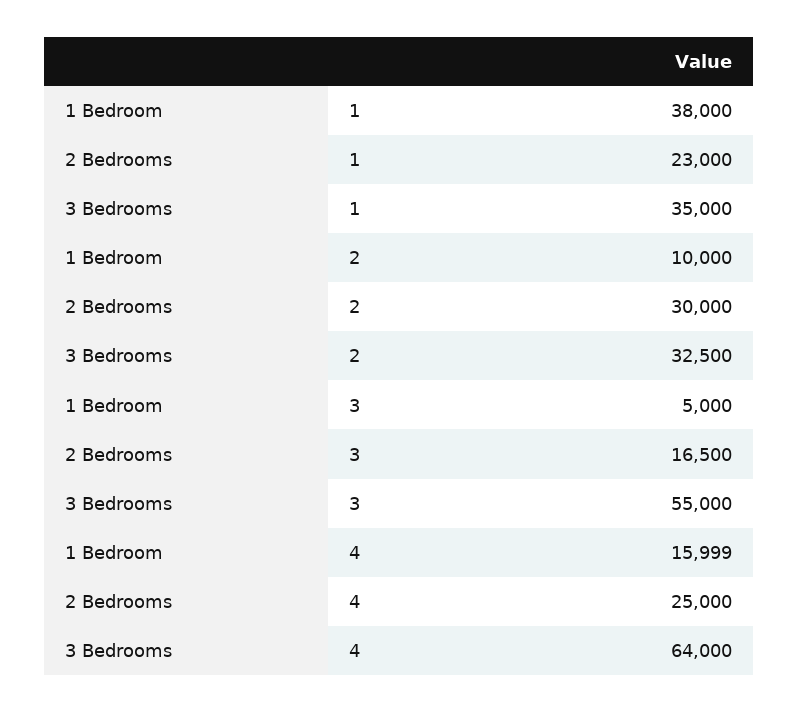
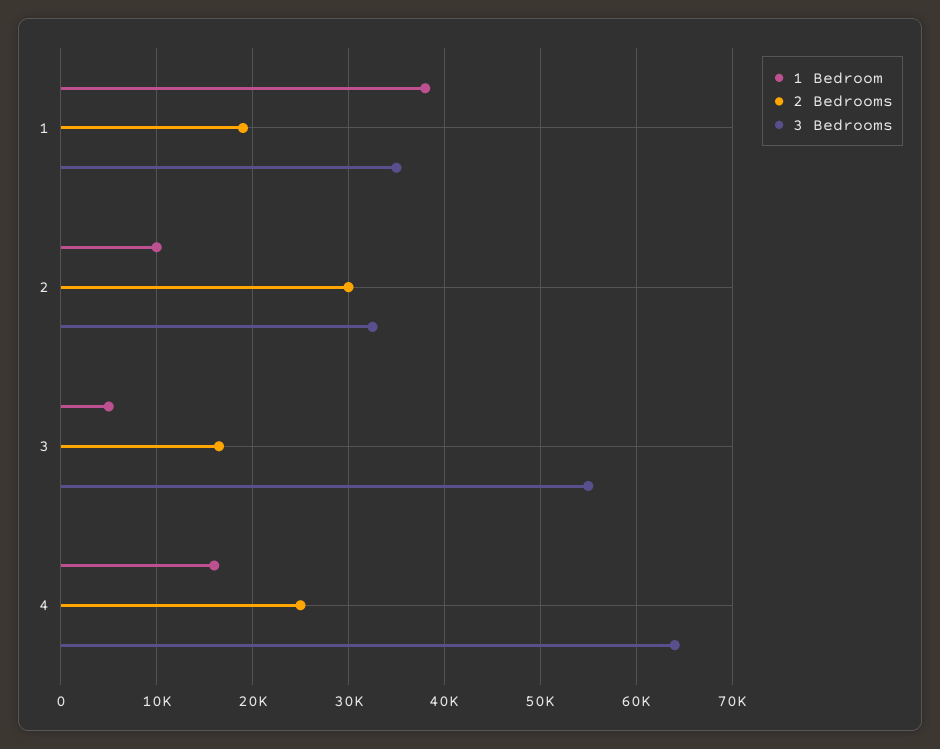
2 Bedrooms, 1: 23000 -> 19000

